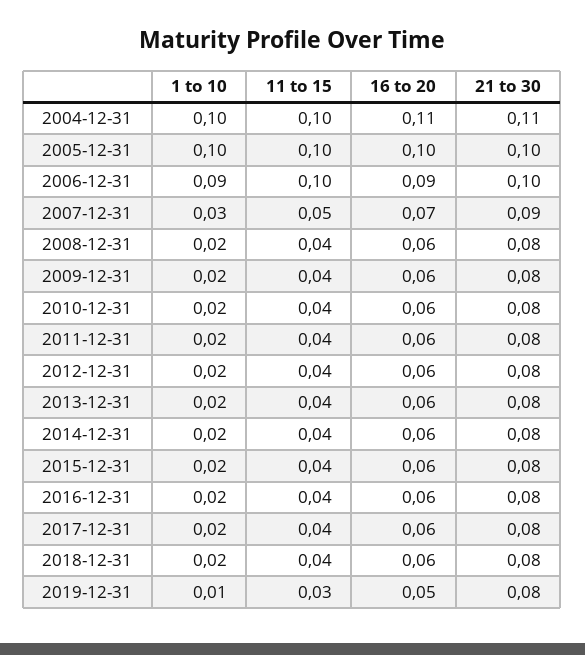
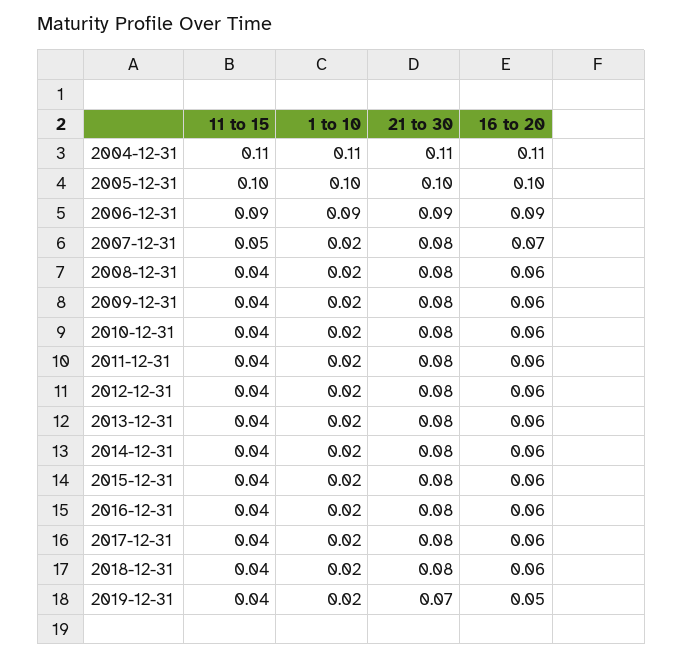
1 to 10, 2004-12-31: 0.1 -> 0.11
11 to 15, 2004-12-31: 0.1 -> 0.11
11 to 15, 2006-12-31: 0.1 -> 0.09
21 to 30, 2006-12-31: 0.1 -> 0.09
1 to 10, 2007-12-31: 0.03 -> 0.02
21 to 30, 2007-12-31: 0.09 -> 0.08
1 to 10, 2019-12-31: 0.01 -> 0.02
11 to 15, 2019-12-31: 0.03 -> 0.04
21 to 30, 2019-12-31: 0.08 -> 0.07

